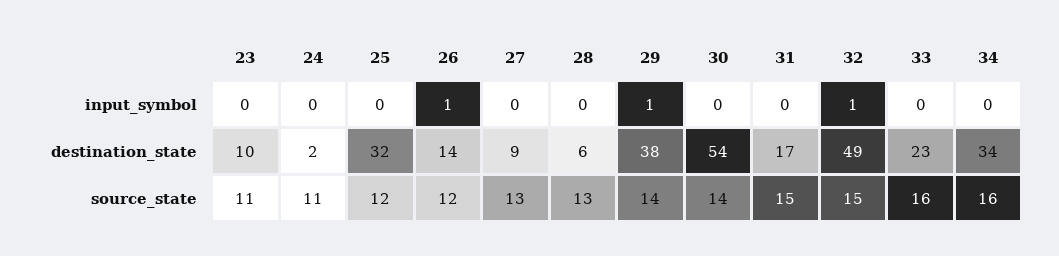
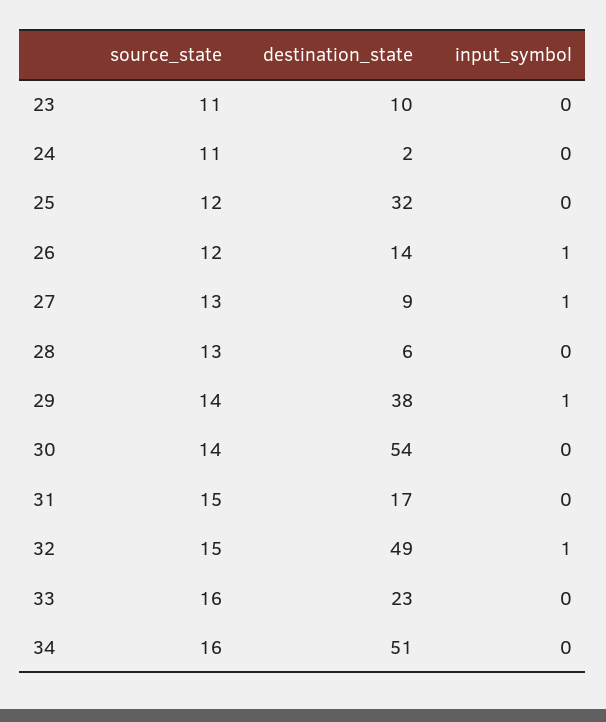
27, input_symbol: 0 -> 1
34, destination_state: 34 -> 51

